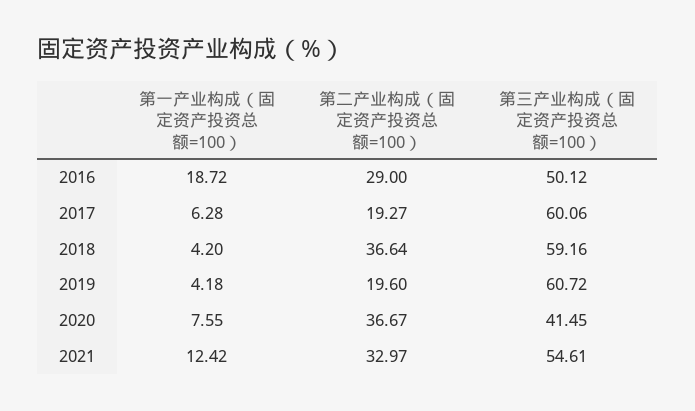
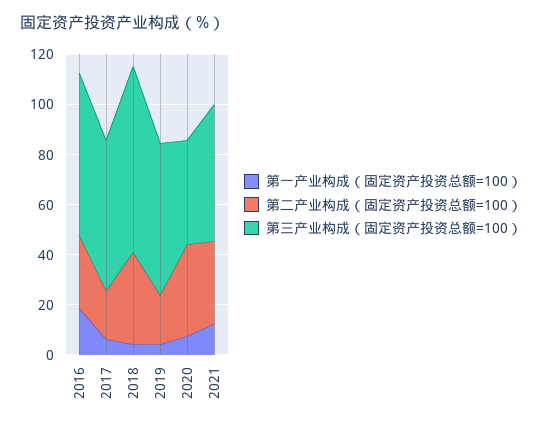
第三产业构成（固定资产投资总额=100）, 2016: 50.12 -> 65
第三产业构成（固定资产投资总额=100）, 2018: 59.16 -> 75

